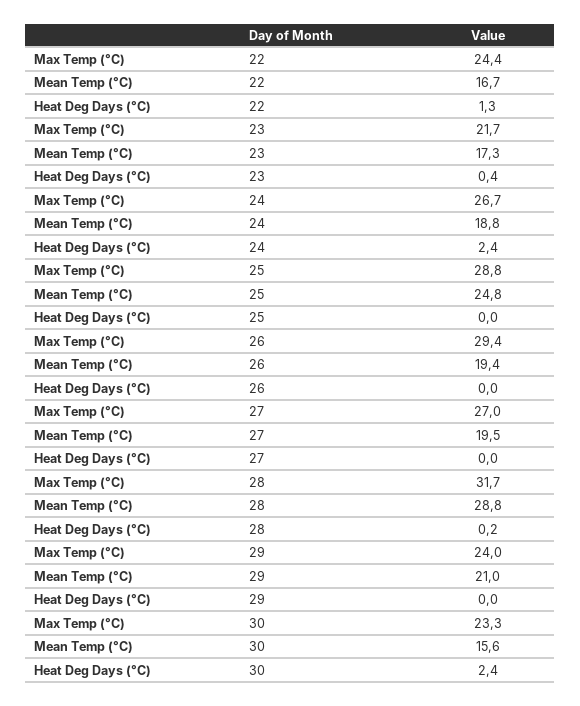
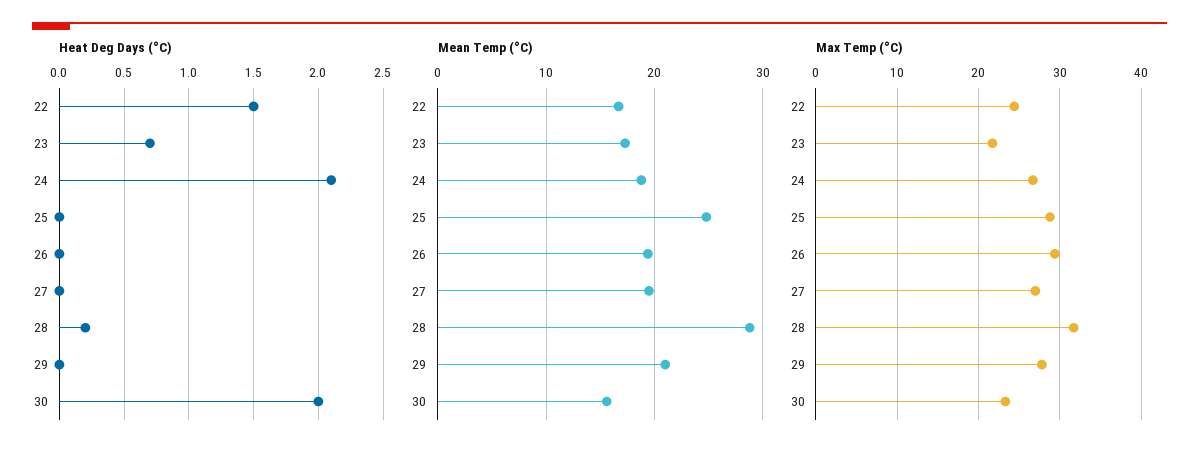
Heat Deg Days (°C), 22: 1.3 -> 1.5
Heat Deg Days (°C), 23: 0.4 -> 0.7
Heat Deg Days (°C), 24: 2.4 -> 2.1
Max Temp (°C), 29: 24 -> 28
Heat Deg Days (°C), 30: 2.4 -> 2

